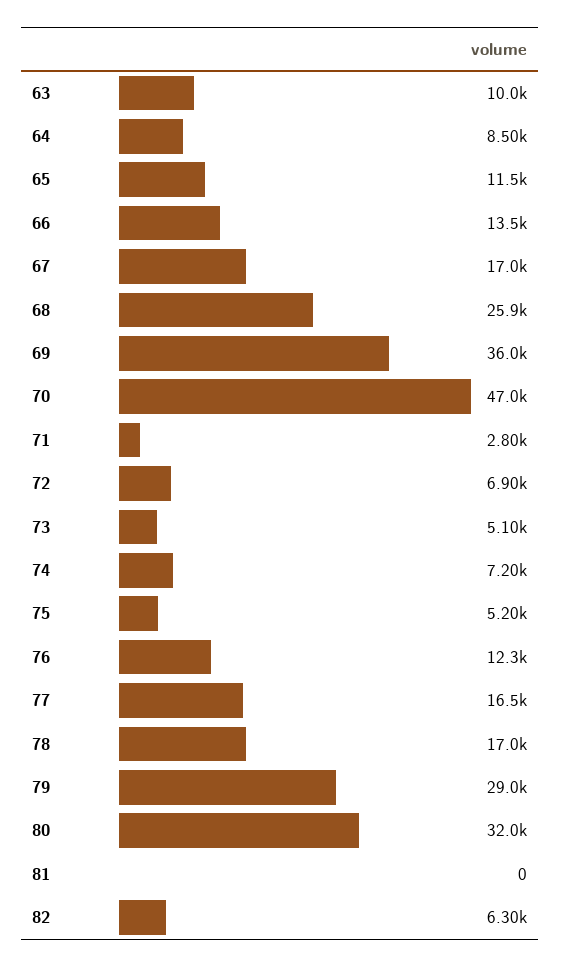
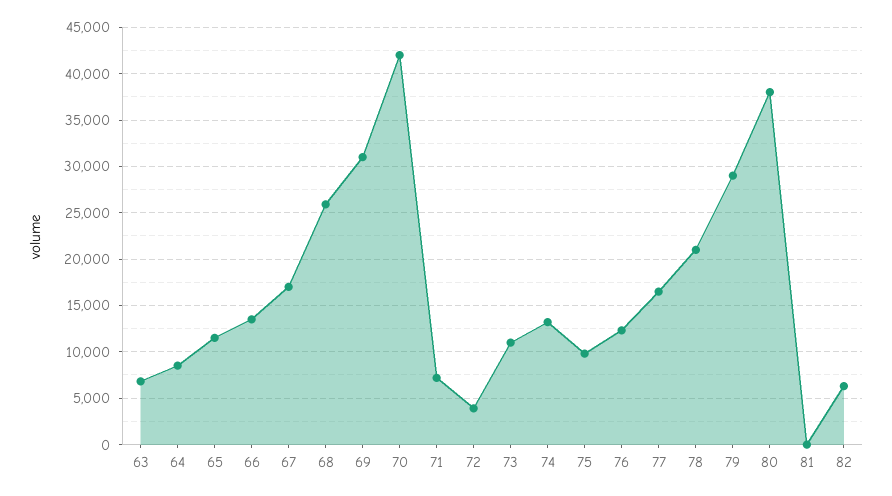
63: 10000 -> 7000
69: 36000 -> 31000
70: 47000 -> 42000
71: 2800 -> 7000
72: 6900 -> 4000
73: 5100 -> 11000
74: 7200 -> 13000
75: 5200 -> 10000
78: 17000 -> 21000
80: 32000 -> 38000

